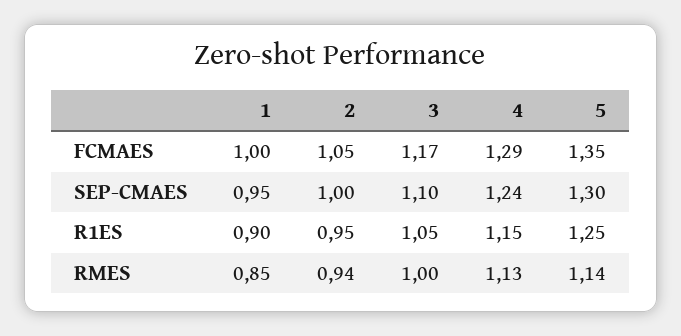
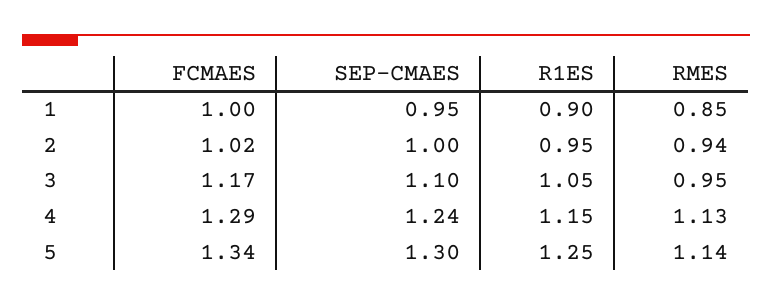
2, FCMAES: 1.05 -> 1.02
5, FCMAES: 1.35 -> 1.34
3, RMES: 1 -> 0.95

